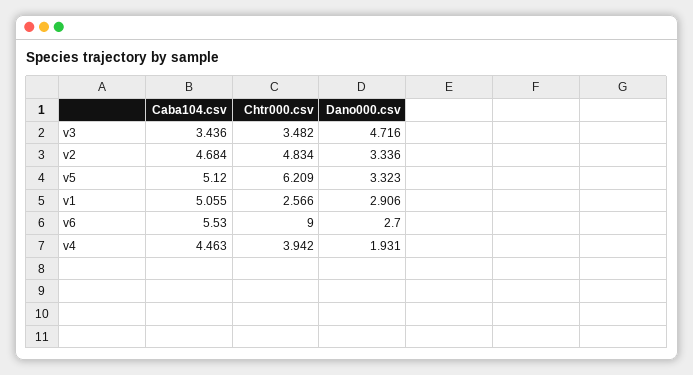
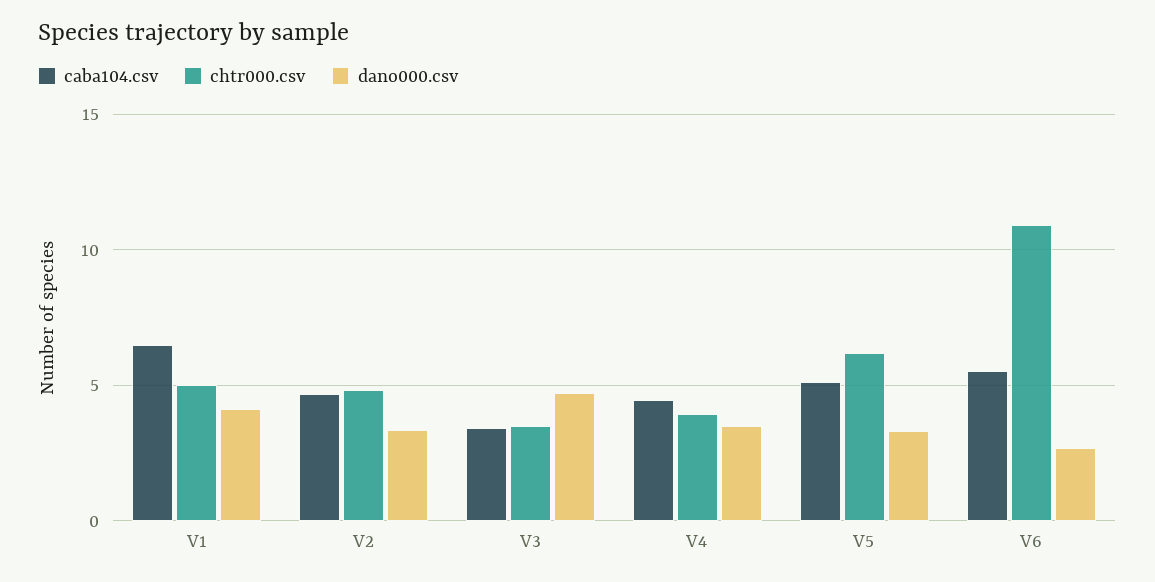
Caba104.csv, v1: 5.055 -> 6.5
Chtr000.csv, v1: 2.566 -> 5
Dano000.csv, v1: 2.906 -> 4
Chtr000.csv, v6: 9 -> 11
Dano000.csv, v4: 1.931 -> 3.5

